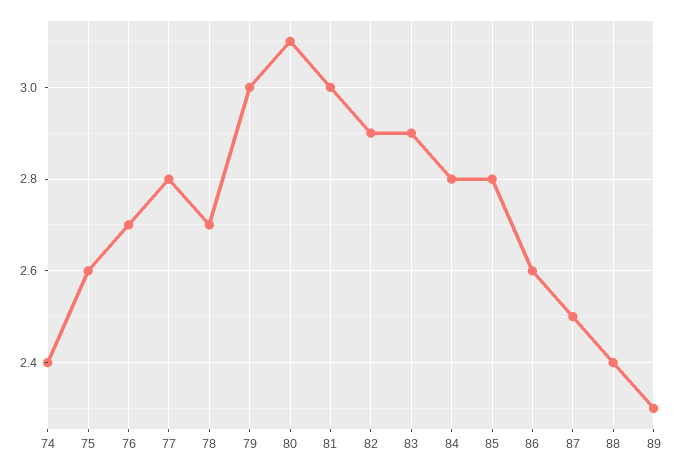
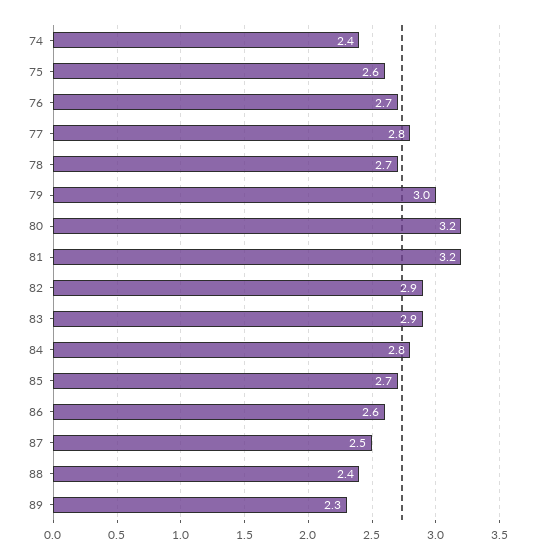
80: 3.1 -> 3.2
81: 3 -> 3.2
85: 2.8 -> 2.7

